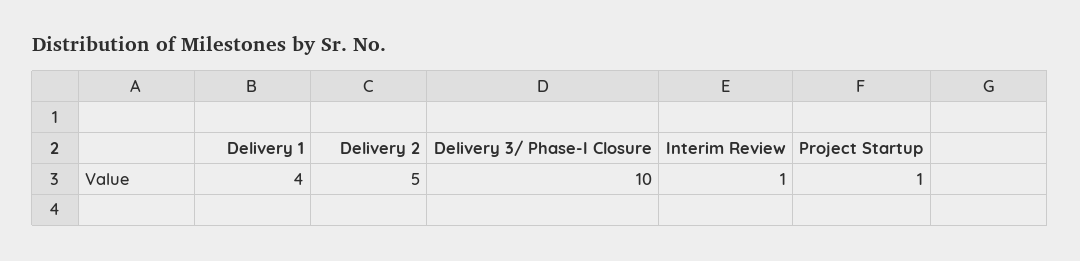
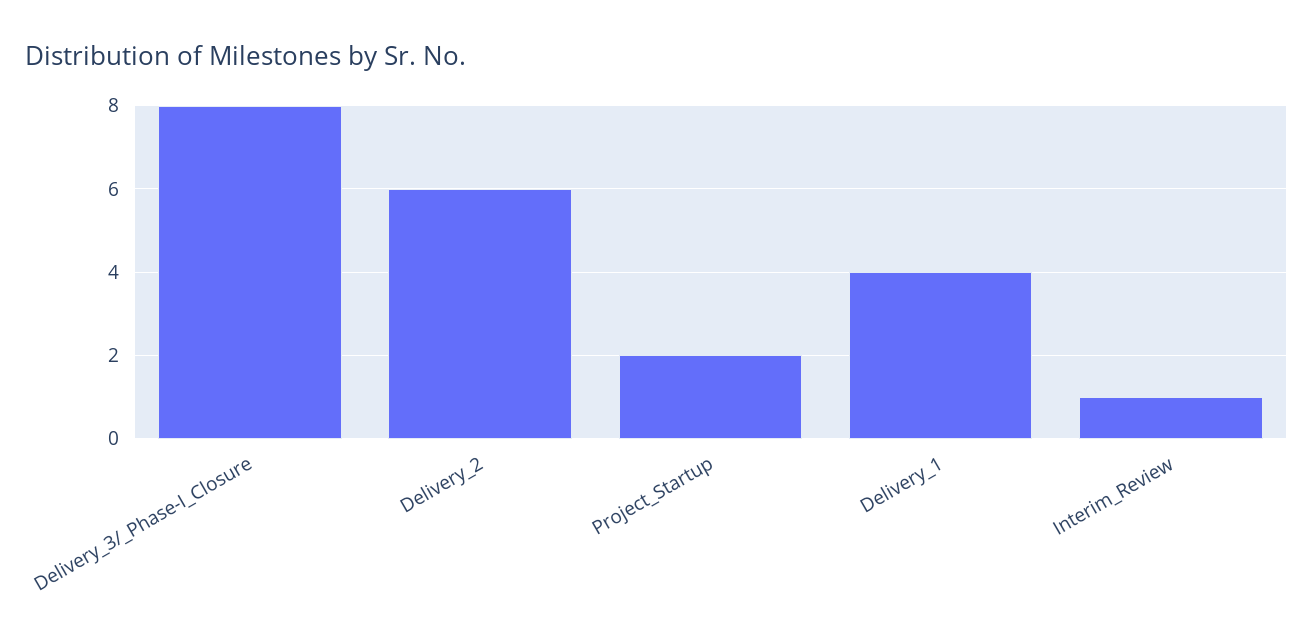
Delivery 2: 5 -> 6
Delivery 3/ Phase-I Closure: 10 -> 8
Project Startup: 1 -> 2

